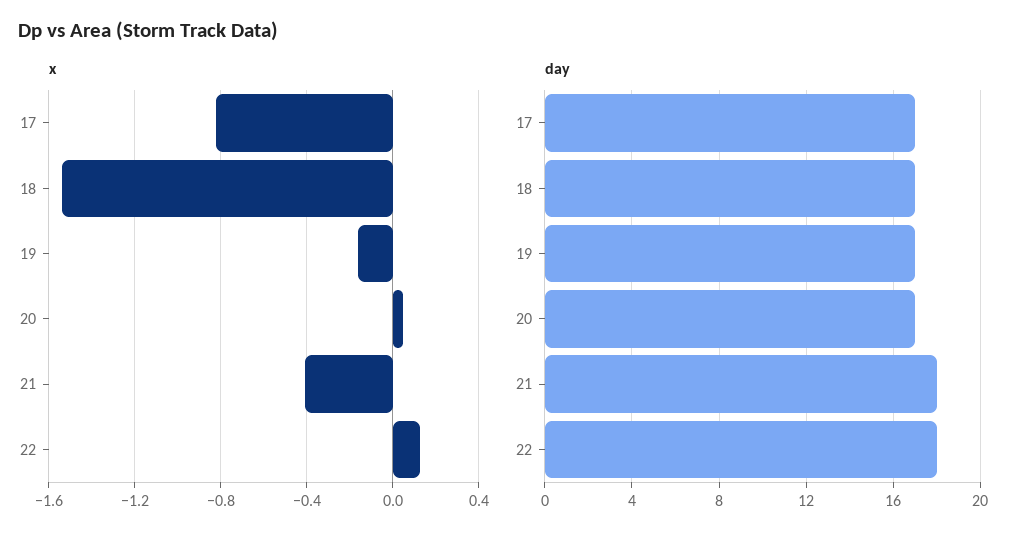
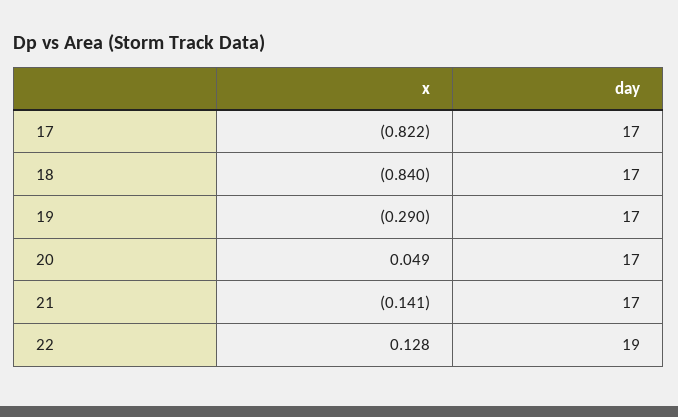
x, 18: -1.55 -> -0.84
x, 19: -0.15 -> -0.29
x, 21: -0.4 -> -0.141
day, 21: 18 -> 17
day, 22: 18 -> 19

